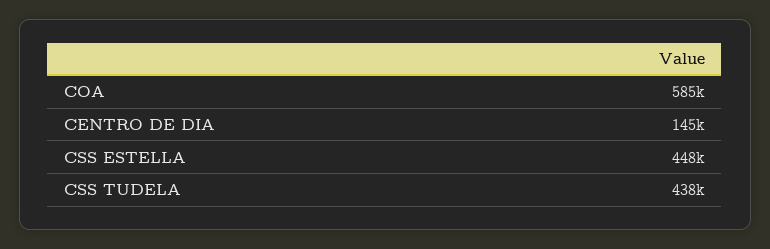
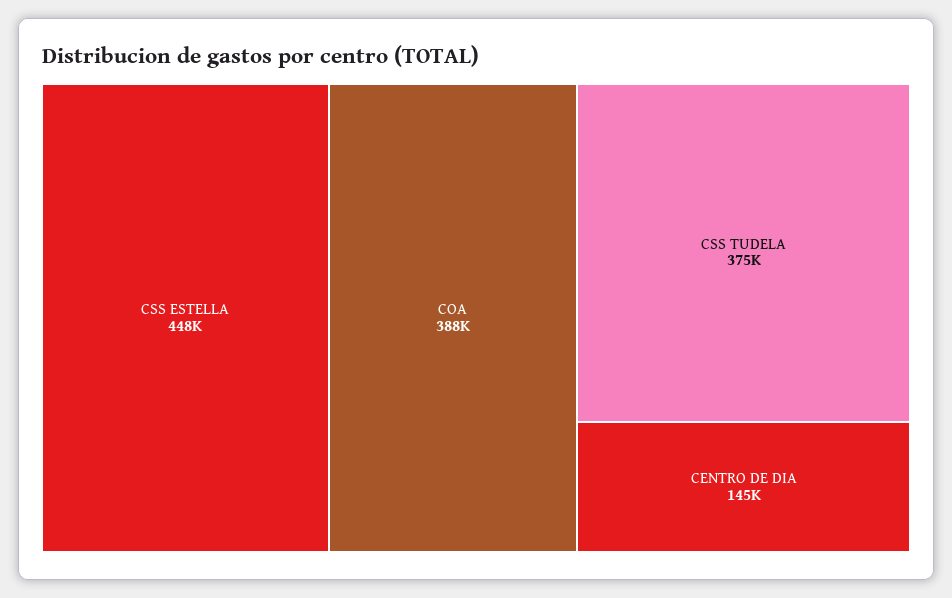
COA: 585000 -> 388000
CSS TUDELA: 438000 -> 375000

